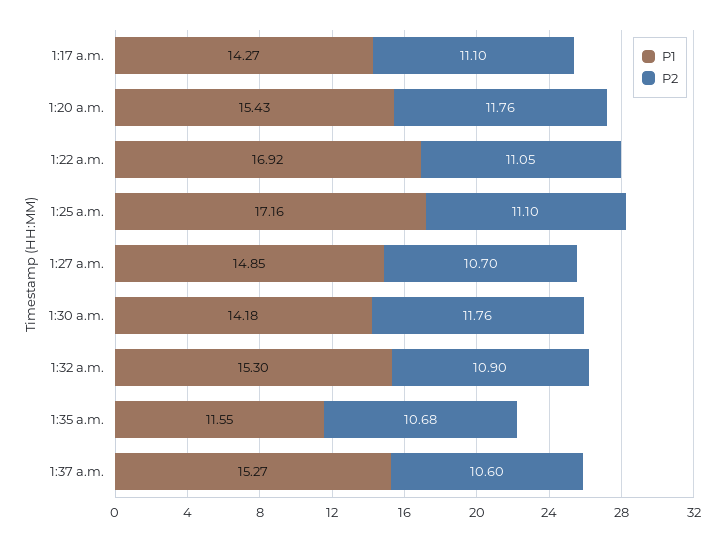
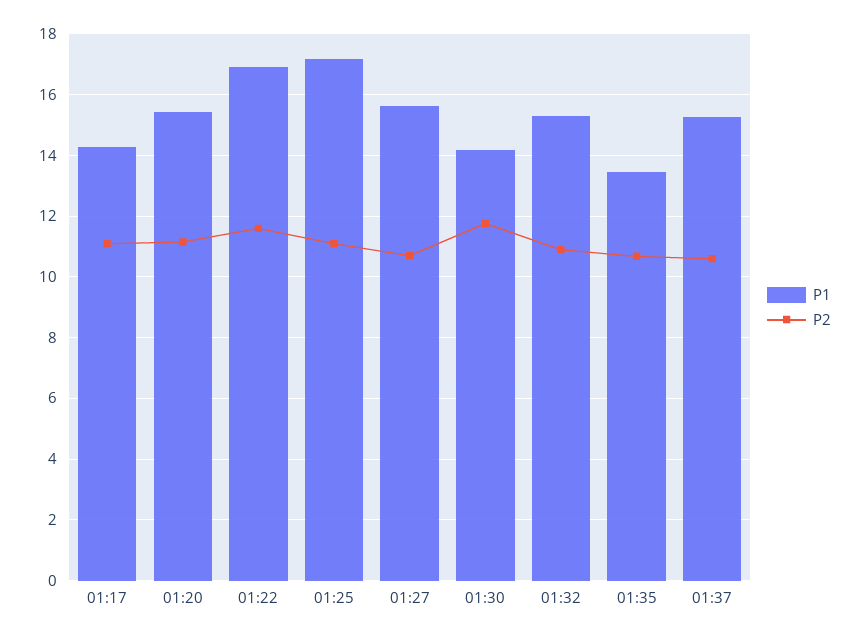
P2, 1:20 a.m.: 11.76 -> 11.2
P2, 1:22 a.m.: 11.05 -> 11.6
P1, 1:27 a.m.: 14.85 -> 15.6
P1, 1:35 a.m.: 11.55 -> 13.4

